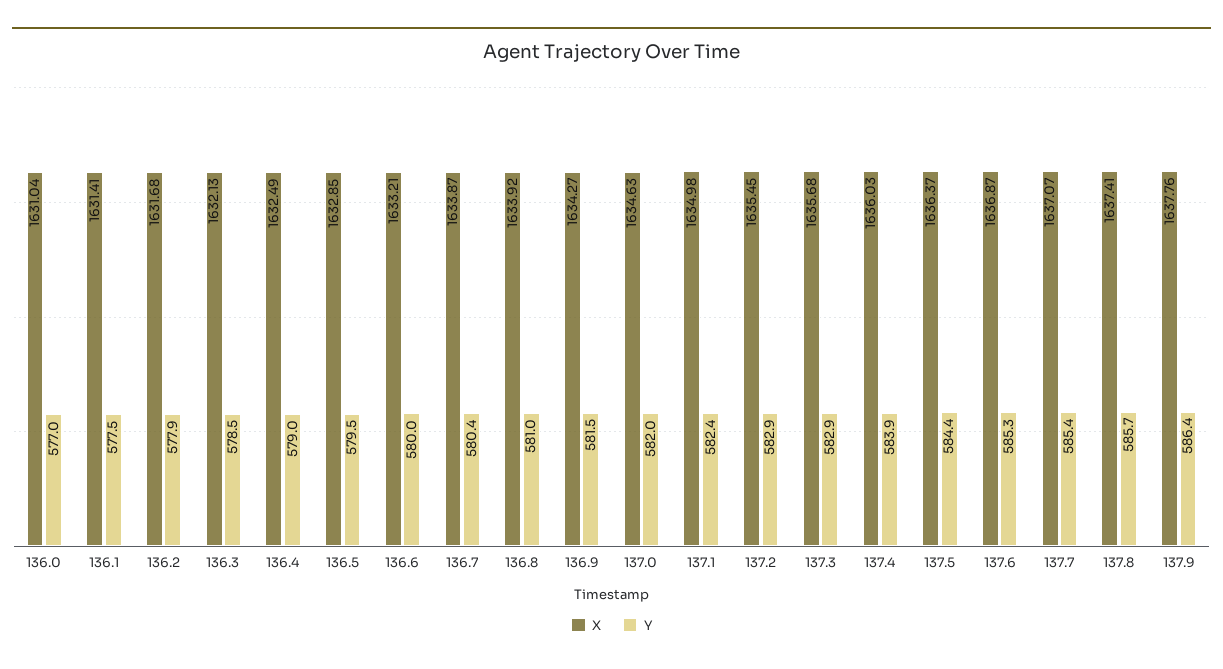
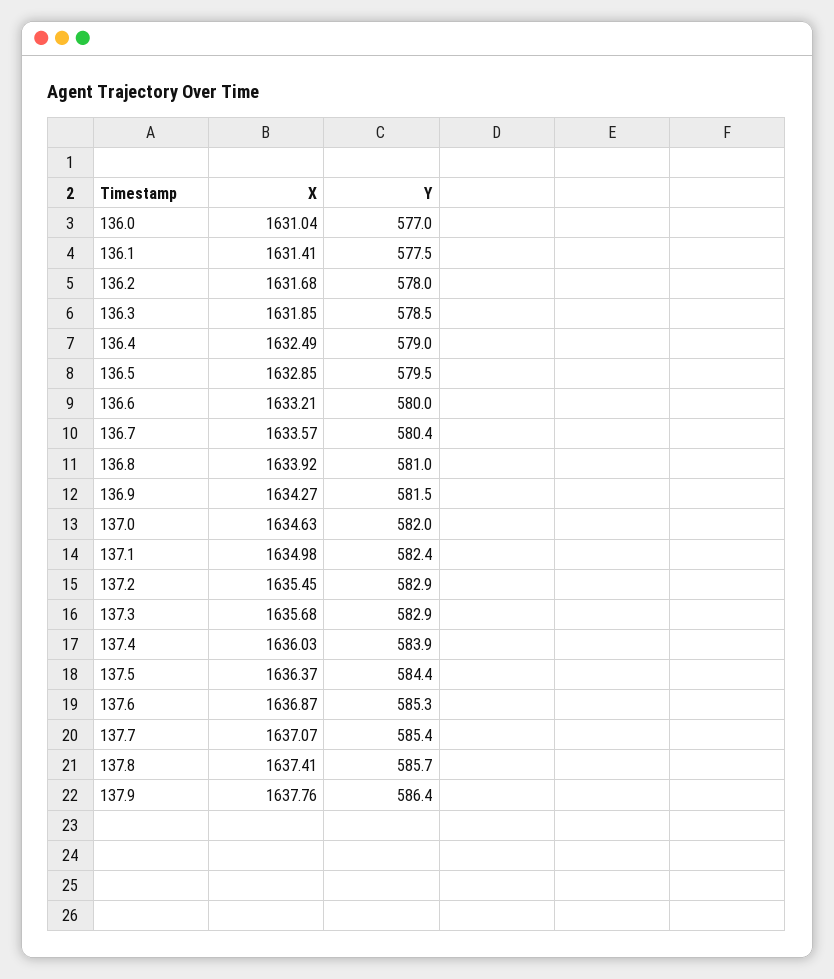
Y, 136.2: 577.9 -> 578
X, 136.3: 1632.13 -> 1631.85
X, 136.7: 1633.87 -> 1633.57

